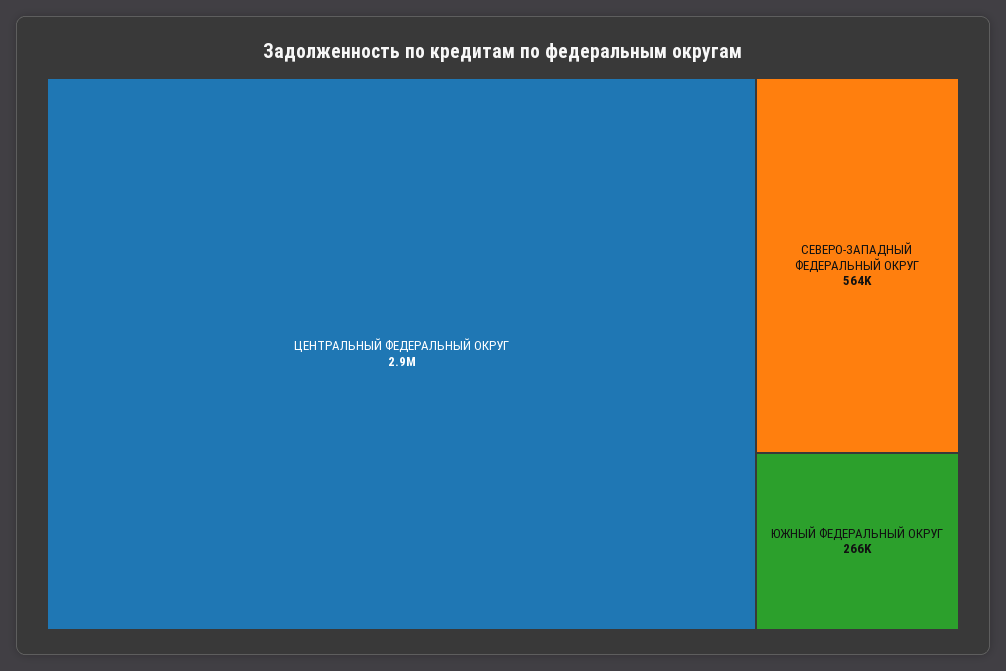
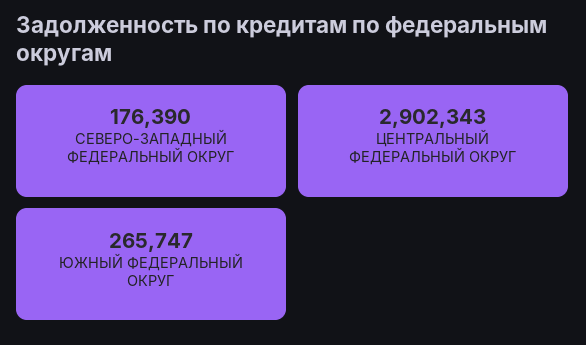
СЕВЕРО-ЗАПАДНЫЙ ФЕДЕРАЛЬНЫЙ ОКРУГ: 564000 -> 176390

